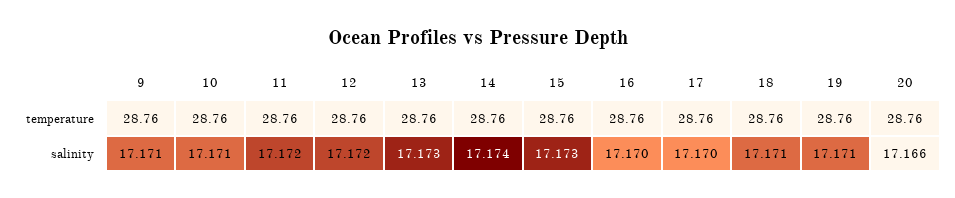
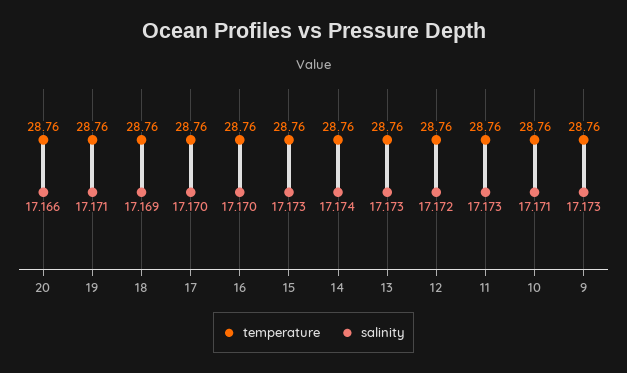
salinity, 9: 17.171 -> 17.173
salinity, 11: 17.172 -> 17.173
salinity, 18: 17.171 -> 17.169

